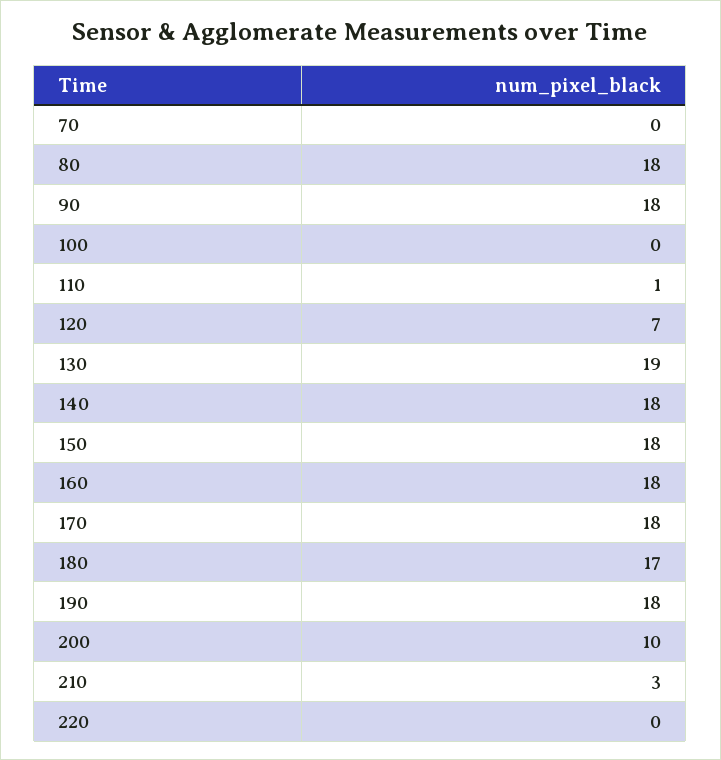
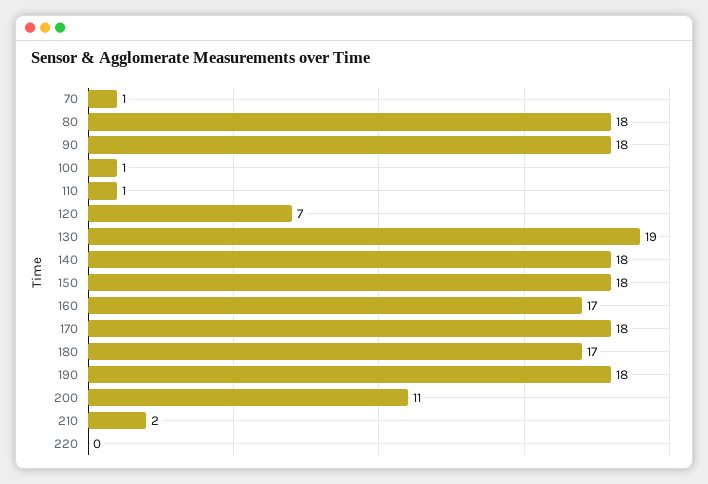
70: 0 -> 1
100: 0 -> 1
160: 18 -> 17
200: 10 -> 11
210: 3 -> 2

